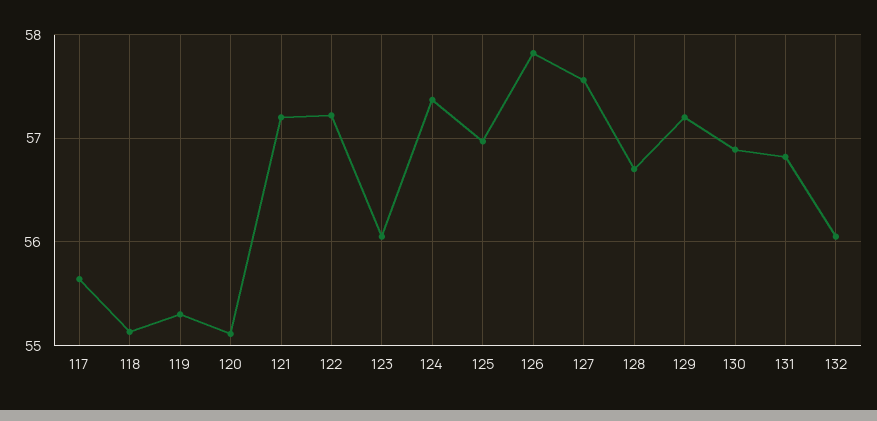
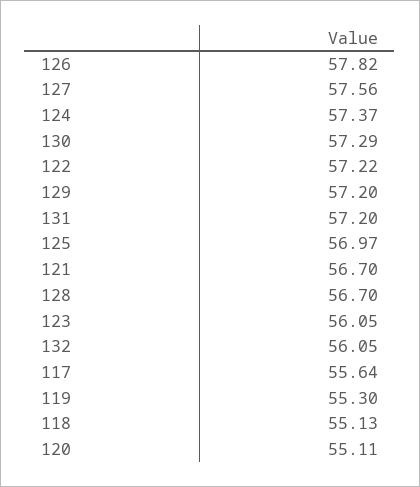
121: 57.2 -> 56.7
130: 56.9 -> 57.29
131: 56.8 -> 57.2

